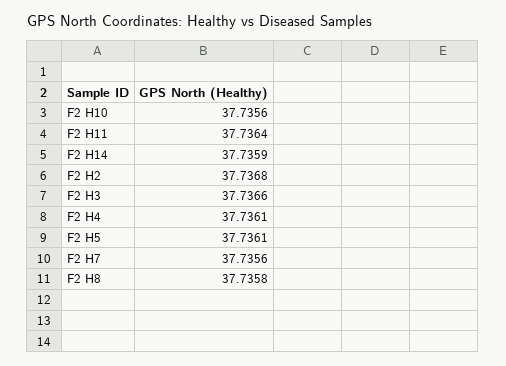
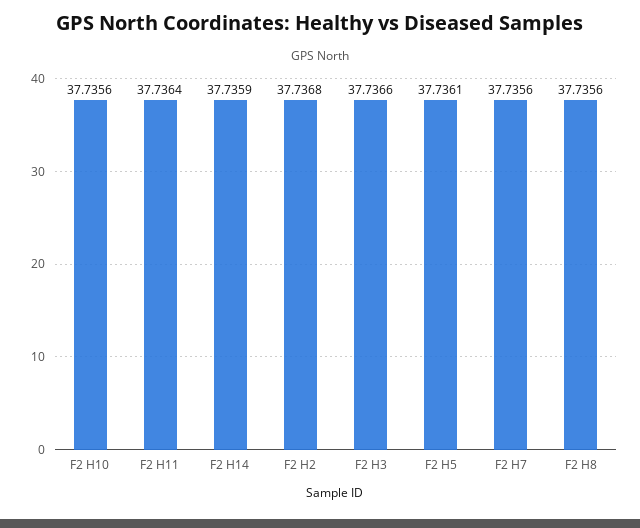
F2 H4: 37.7361 -> none
F2 H8: 37.7358 -> 37.7356

